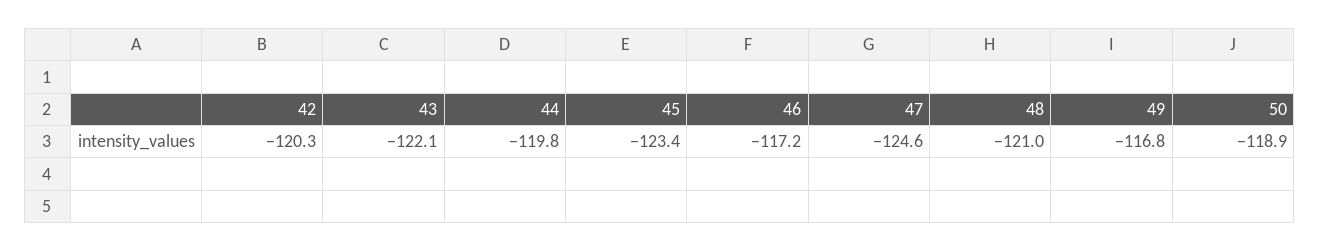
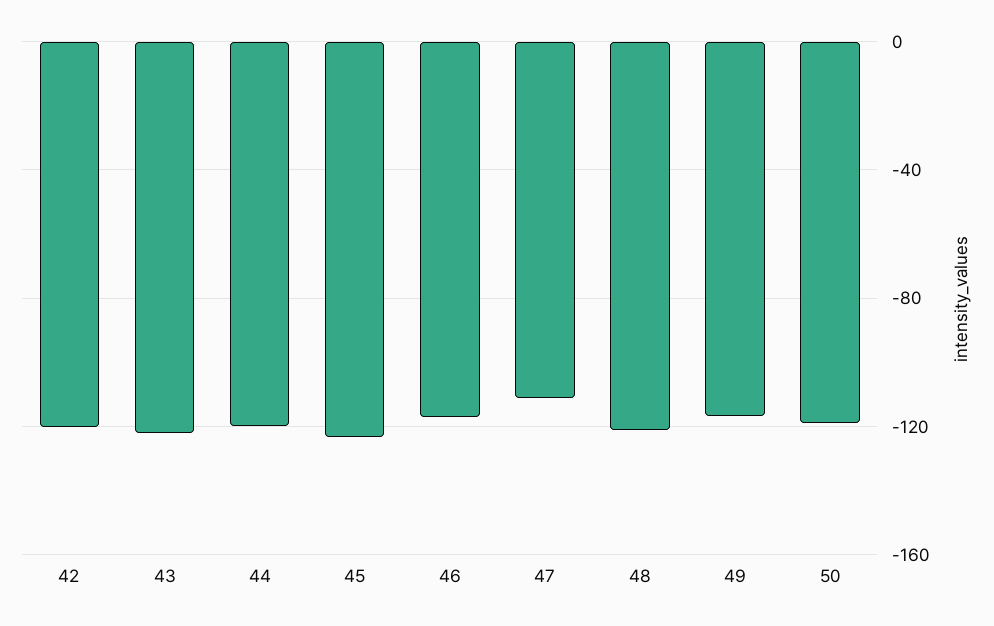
47: -124.6 -> -110

